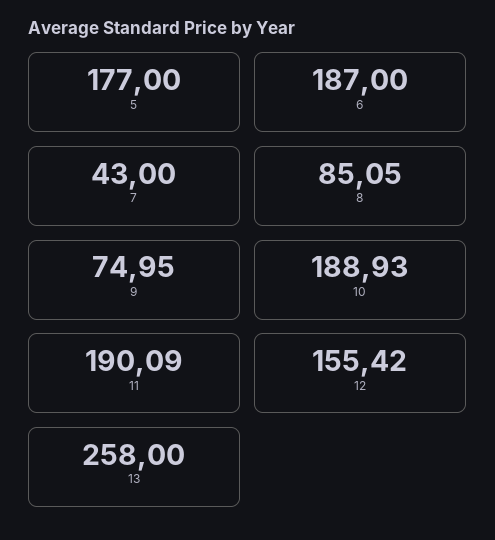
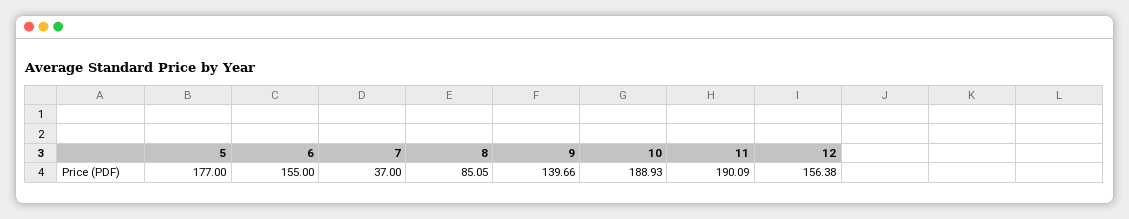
6: 187 -> 155
7: 43 -> 37
9: 74.95 -> 139.66
12: 155.42 -> 156.38
13: 258 -> none

